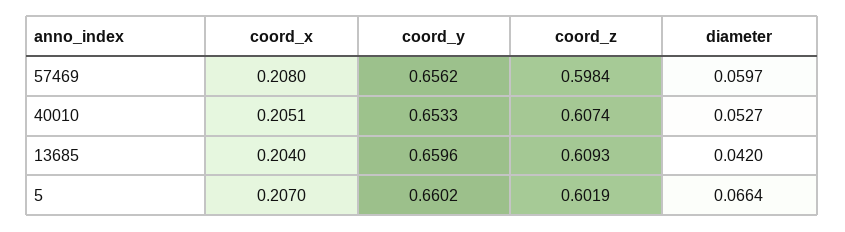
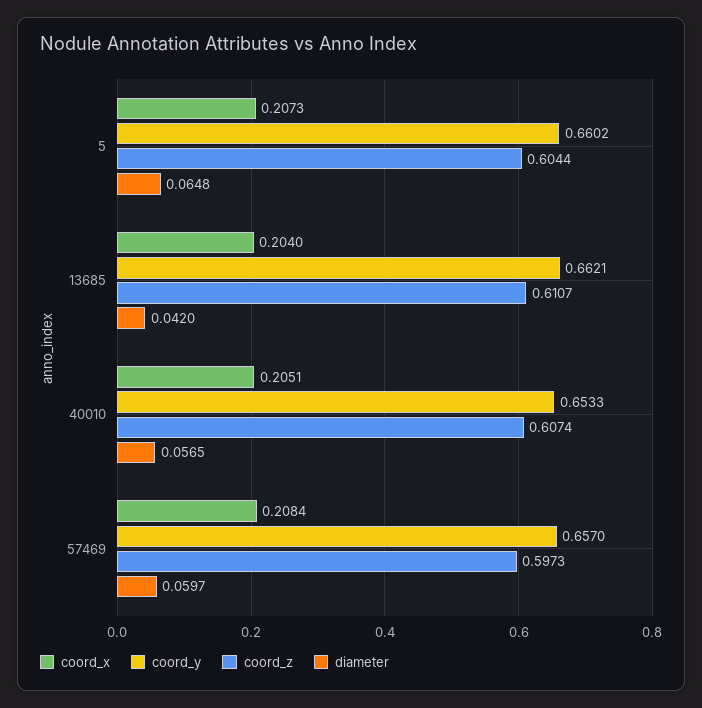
coord_x, 57469: 0.208 -> 0.2084
coord_y, 57469: 0.6562 -> 0.657
coord_z, 57469: 0.5984 -> 0.5973
diameter, 40010: 0.0527 -> 0.0565
coord_y, 13685: 0.6596 -> 0.6621
coord_z, 13685: 0.6093 -> 0.6107
coord_x, 5: 0.207 -> 0.2073
coord_z, 5: 0.6019 -> 0.6044
diameter, 5: 0.0664 -> 0.0648

